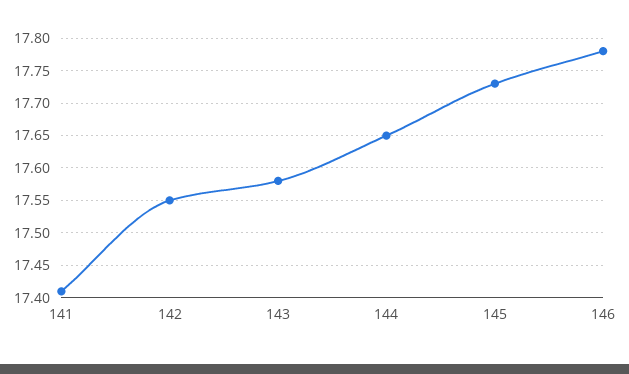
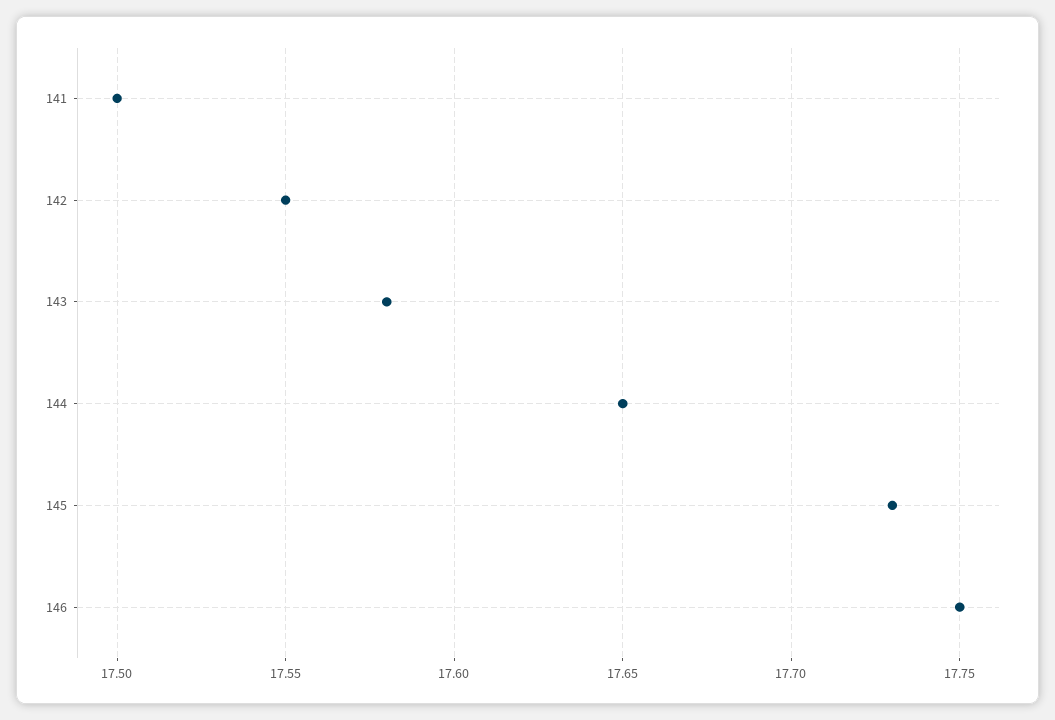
141: 17.41 -> 17.5
146: 17.78 -> 17.75

